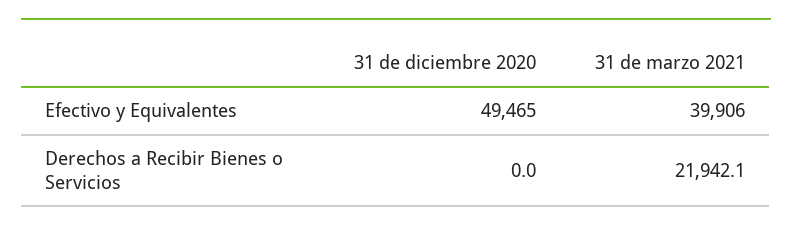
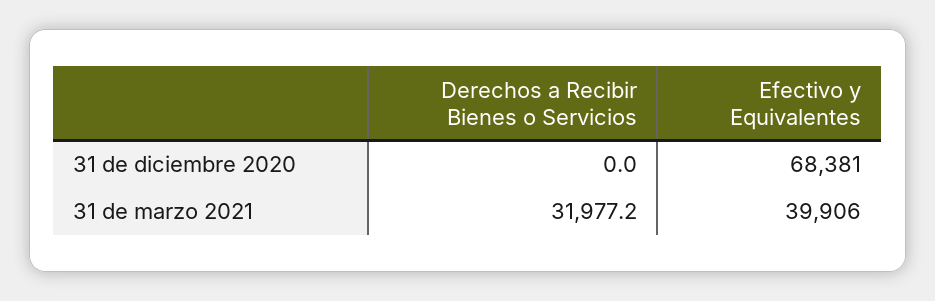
31 de diciembre 2020, Efectivo y Equivalentes: 49465 -> 68381
31 de marzo 2021, Derechos a Recibir Bienes o Servicios: 21942.1 -> 31977.2

